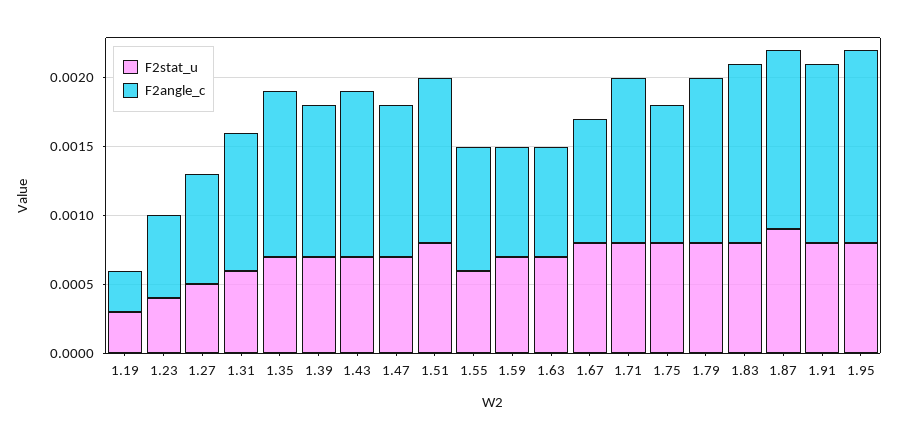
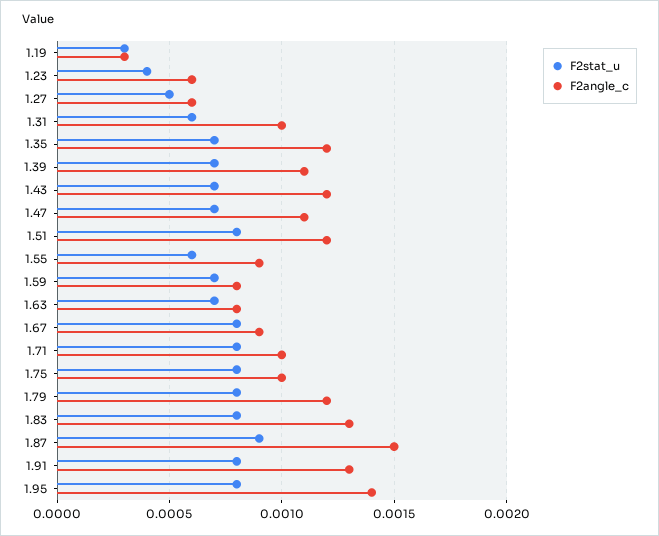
F2angle_c, 1.27: 0.0008 -> 0.0006
F2angle_c, 1.71: 0.0012 -> 0.001
F2angle_c, 1.87: 0.0013 -> 0.0015

